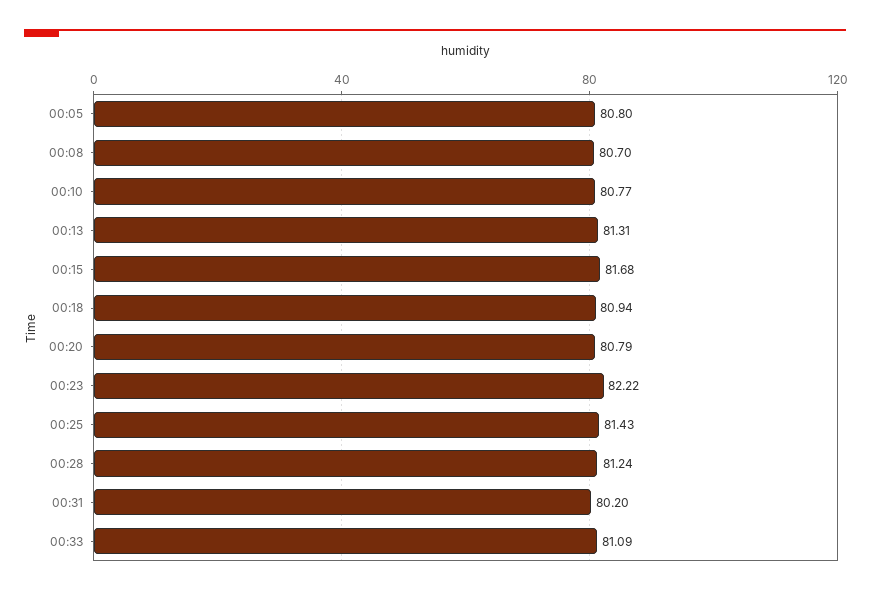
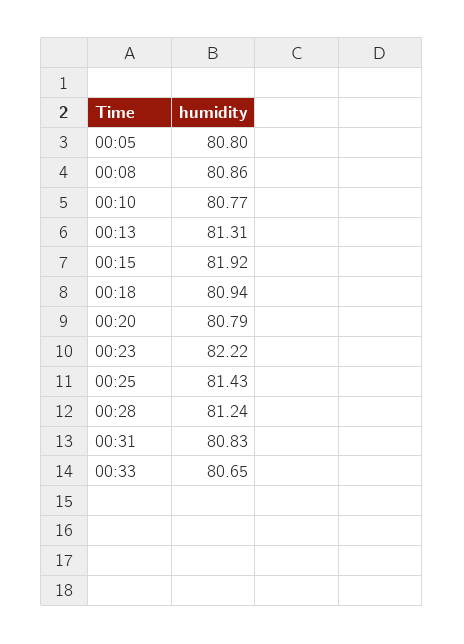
00:08: 80.7 -> 80.86
00:15: 81.68 -> 81.92
00:31: 80.2 -> 80.83
00:33: 81.09 -> 80.65

